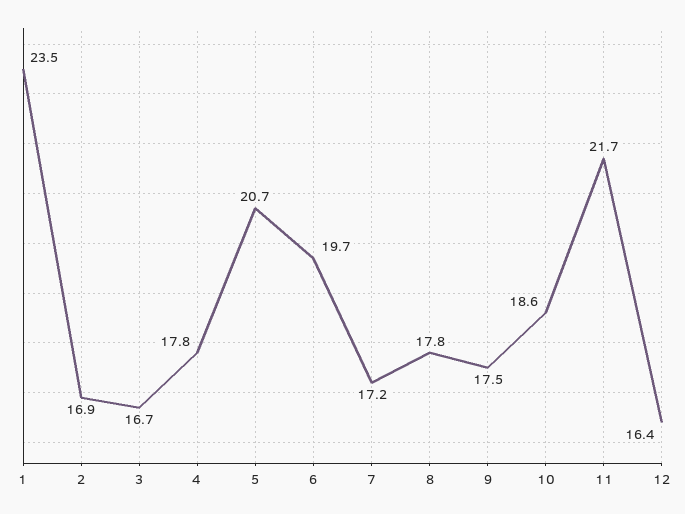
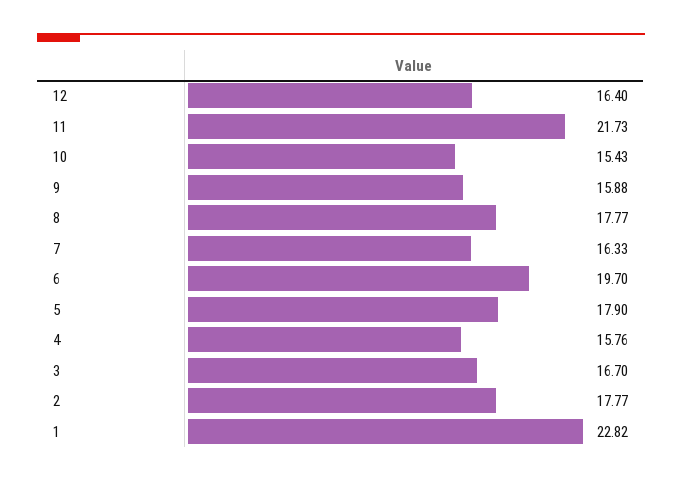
1: 23.5 -> 22.82
2: 16.9 -> 17.77
4: 17.8 -> 15.76
5: 20.7 -> 17.9
7: 17.2 -> 16.33
9: 17.5 -> 15.88
10: 18.6 -> 15.43

